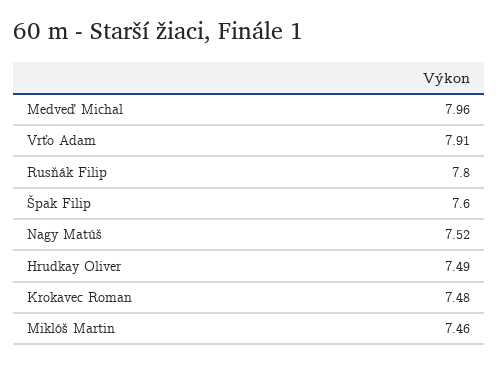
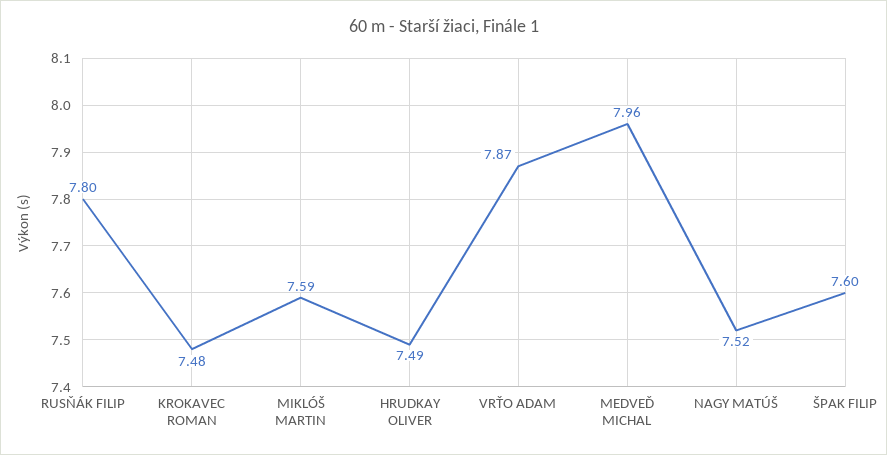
Vrťo Adam: 7.91 -> 7.87
Miklóš Martin: 7.46 -> 7.59

